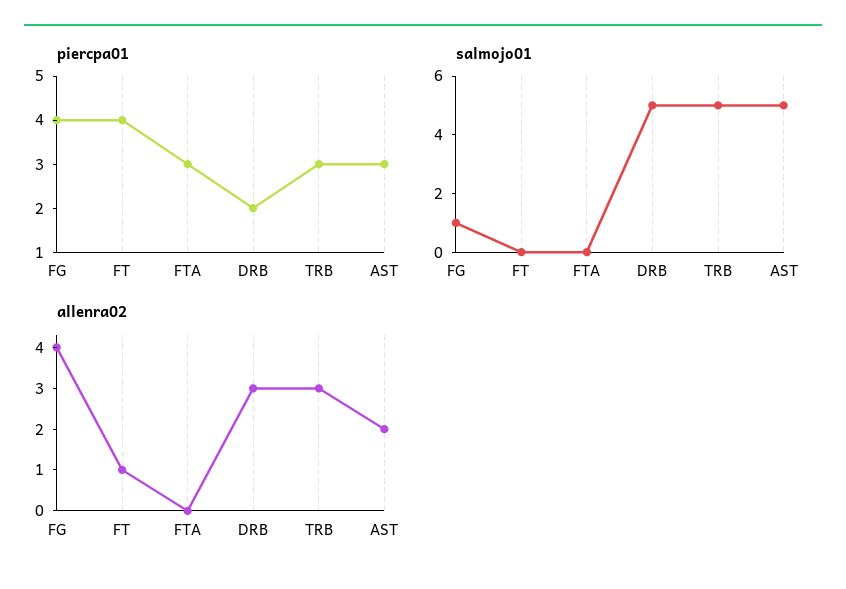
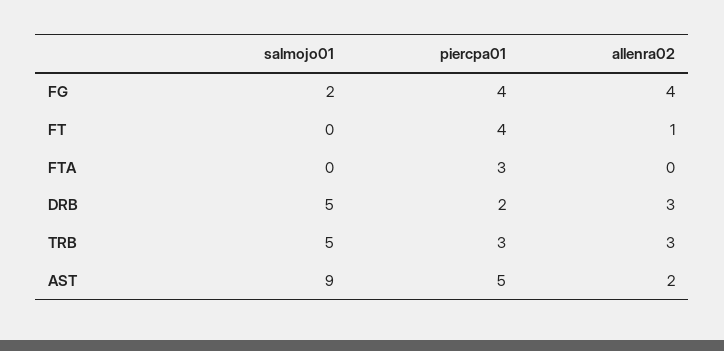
piercpa01, AST: 3 -> 5
salmojo01, FG: 1 -> 2
salmojo01, AST: 5 -> 9

